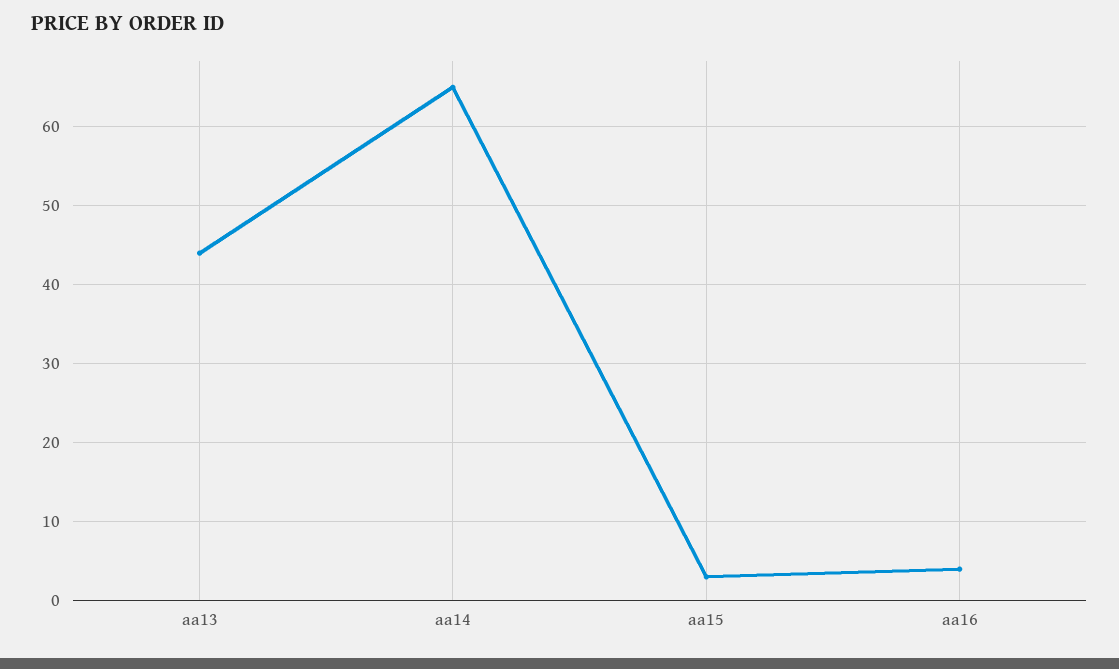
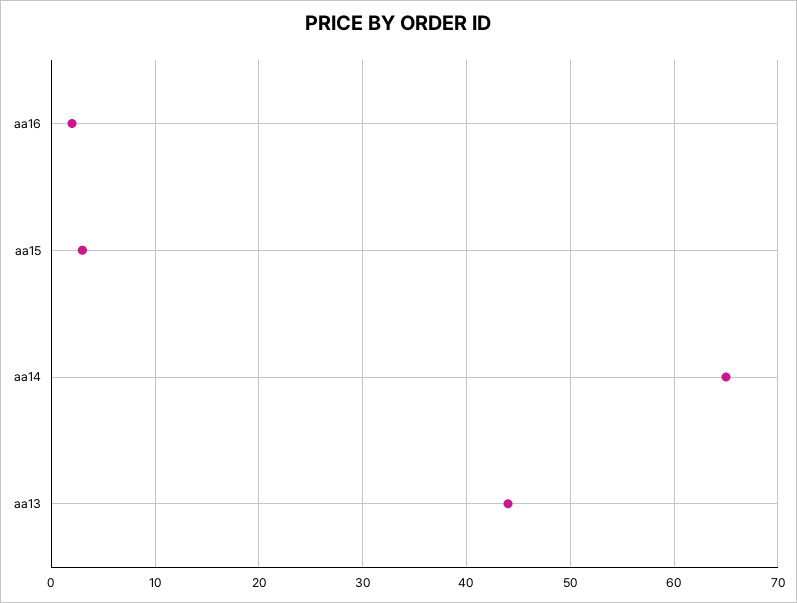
aa16: 4 -> 2

